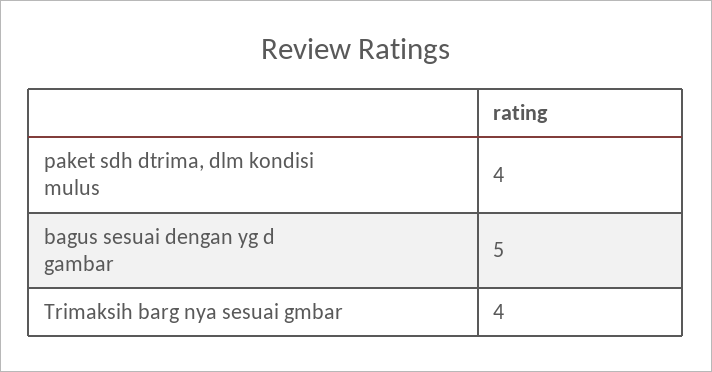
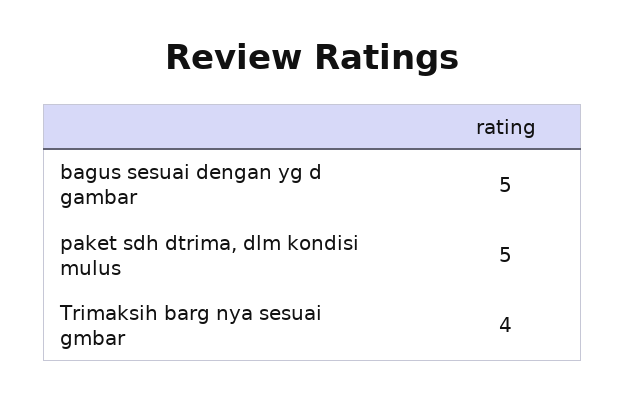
paket sdh dtrima, dlm kondisi mulus: 4 -> 5

